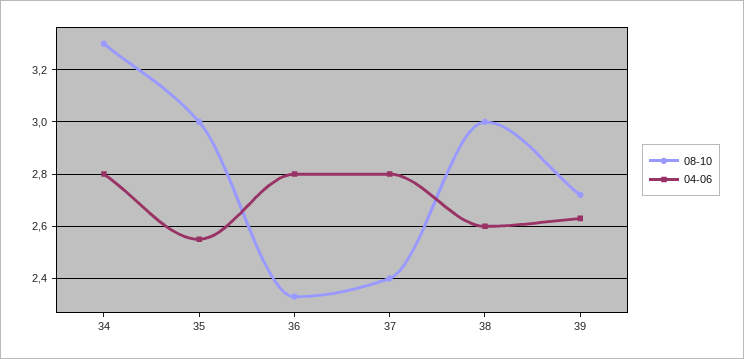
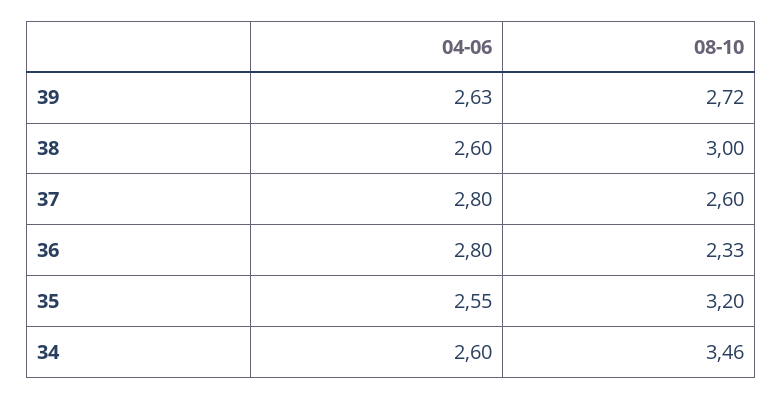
08-10, 34: 3.3 -> 3.46
04-06, 34: 2.8 -> 2.6
08-10, 35: 3 -> 3.2
08-10, 37: 2.4 -> 2.6

